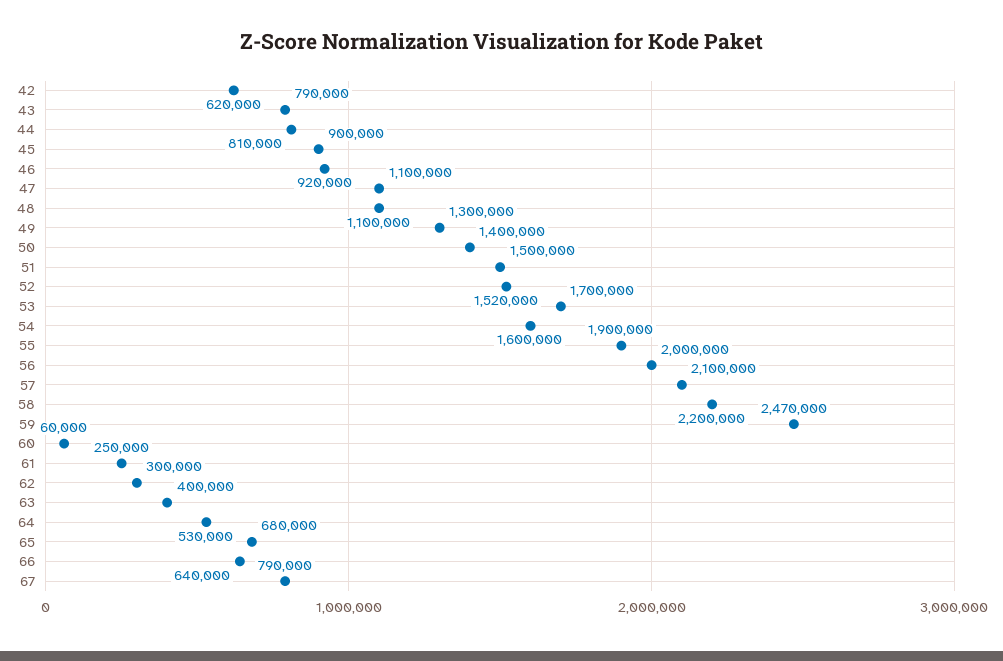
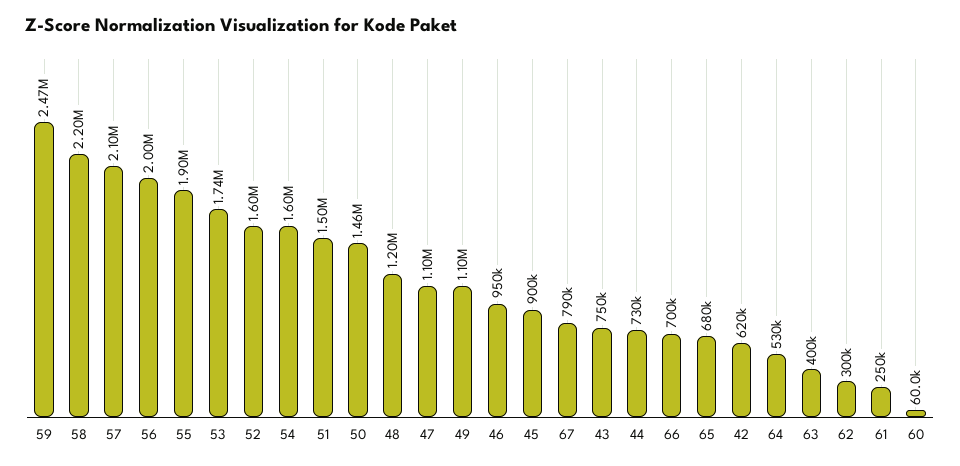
43: 790000 -> 750000
44: 810000 -> 730000
46: 920000 -> 950000
48: 1100000 -> 1200000
49: 1300000 -> 1100000
50: 1400000 -> 1460000
52: 1520000 -> 1600000
53: 1700000 -> 1740000
66: 640000 -> 700000

